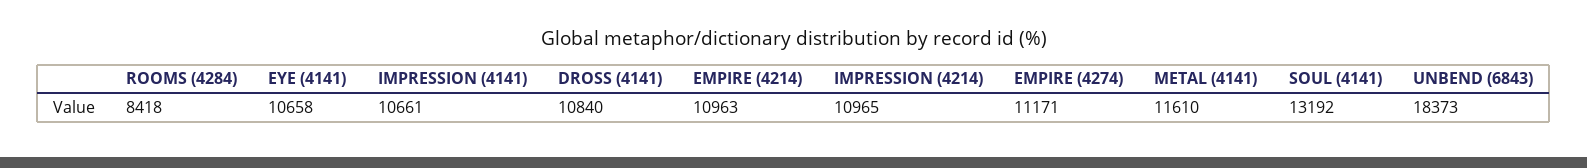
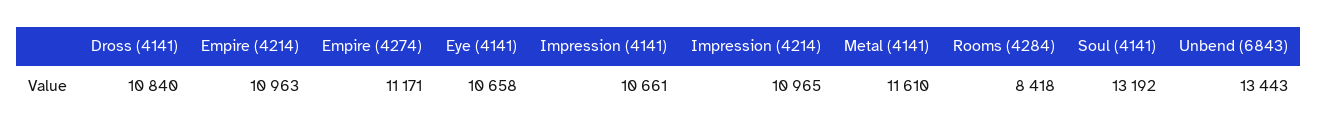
UNBEND (6843): 18373 -> 13443

